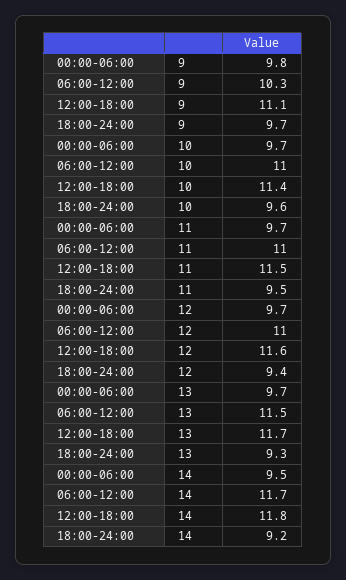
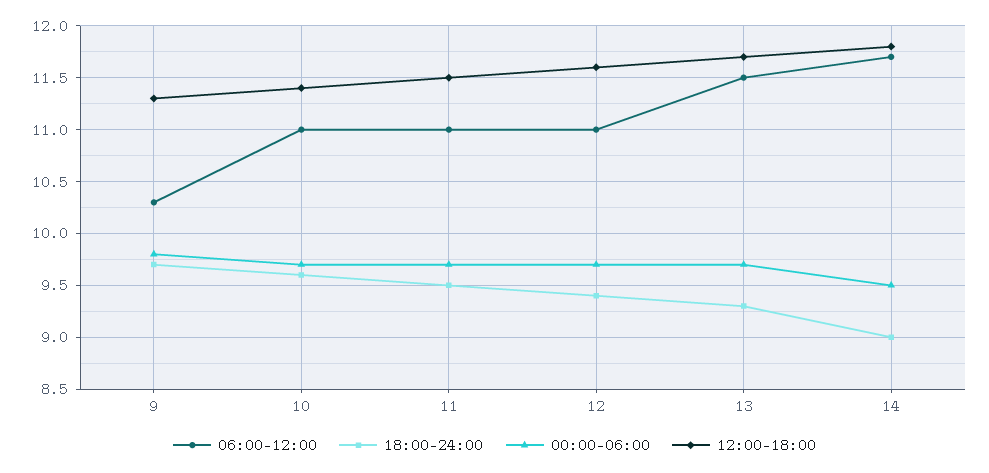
12:00-18:00, 9: 11.1 -> 11.3
18:00-24:00, 14: 9.2 -> 9

